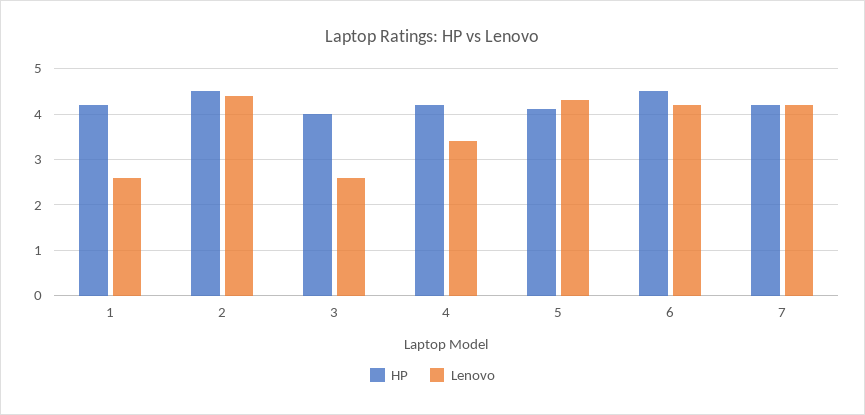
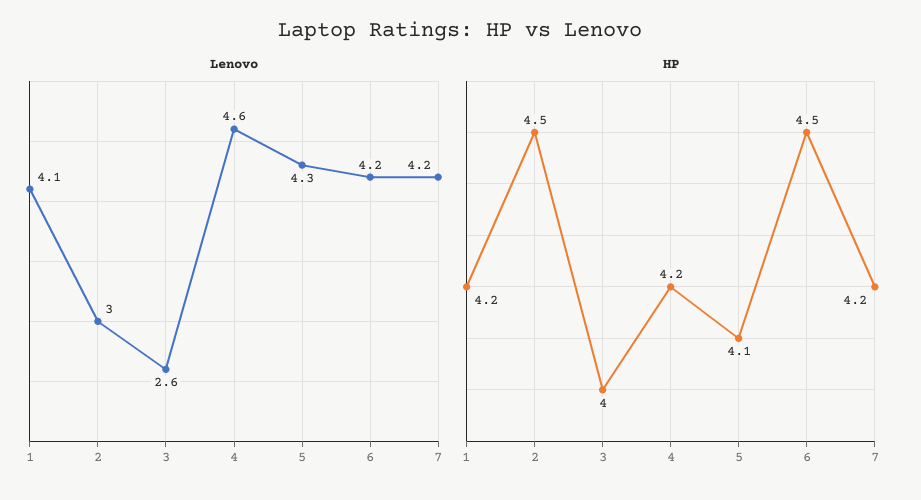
Lenovo, 1: 2.5 -> 4.1
Lenovo, 2: 4.5 -> 3
Lenovo, 4: 3.5 -> 4.6

